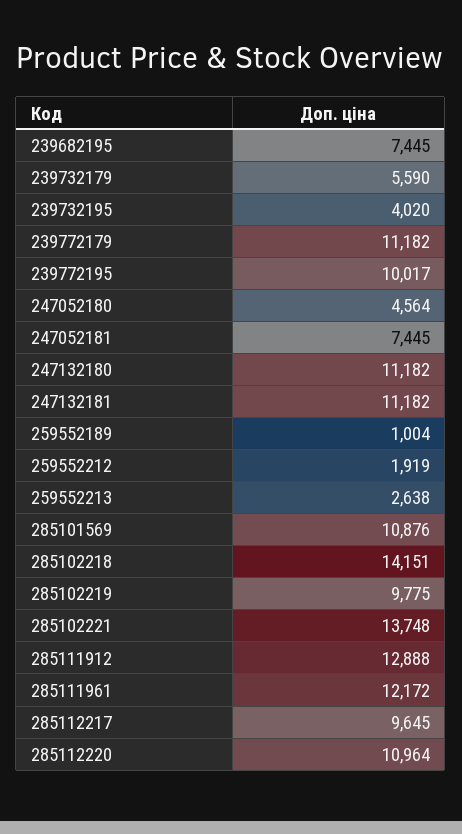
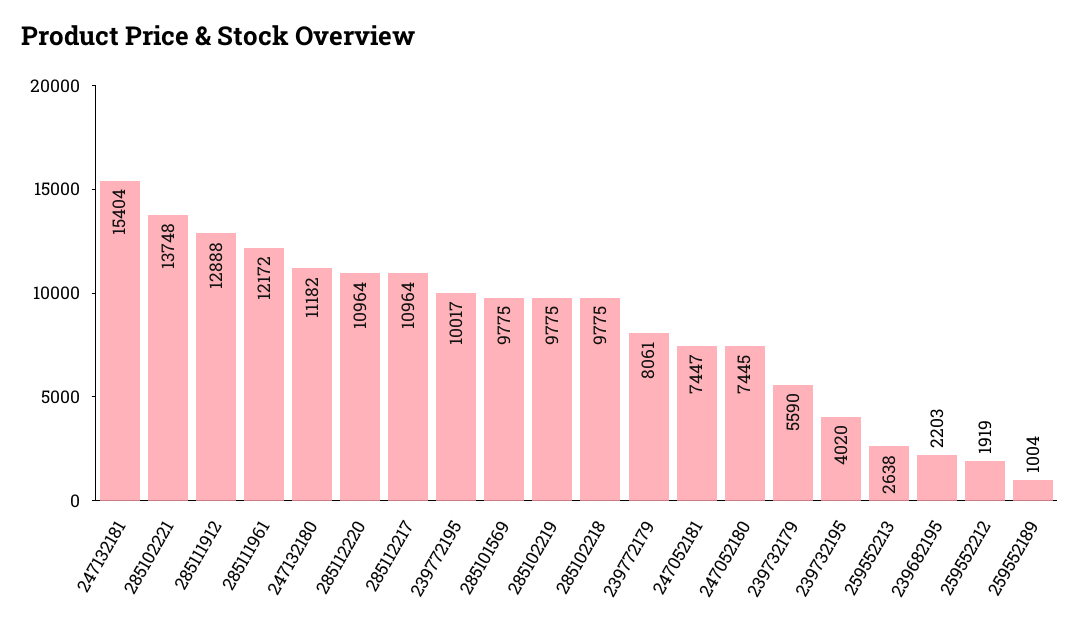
239682195: 7445 -> 2203
239772179: 11182 -> 8061
247052180: 4564 -> 7445
247052181: 7445 -> 7447
247132181: 11182 -> 15404
285101569: 10876 -> 9775
285102218: 14151 -> 9775
285112217: 9645 -> 10964

